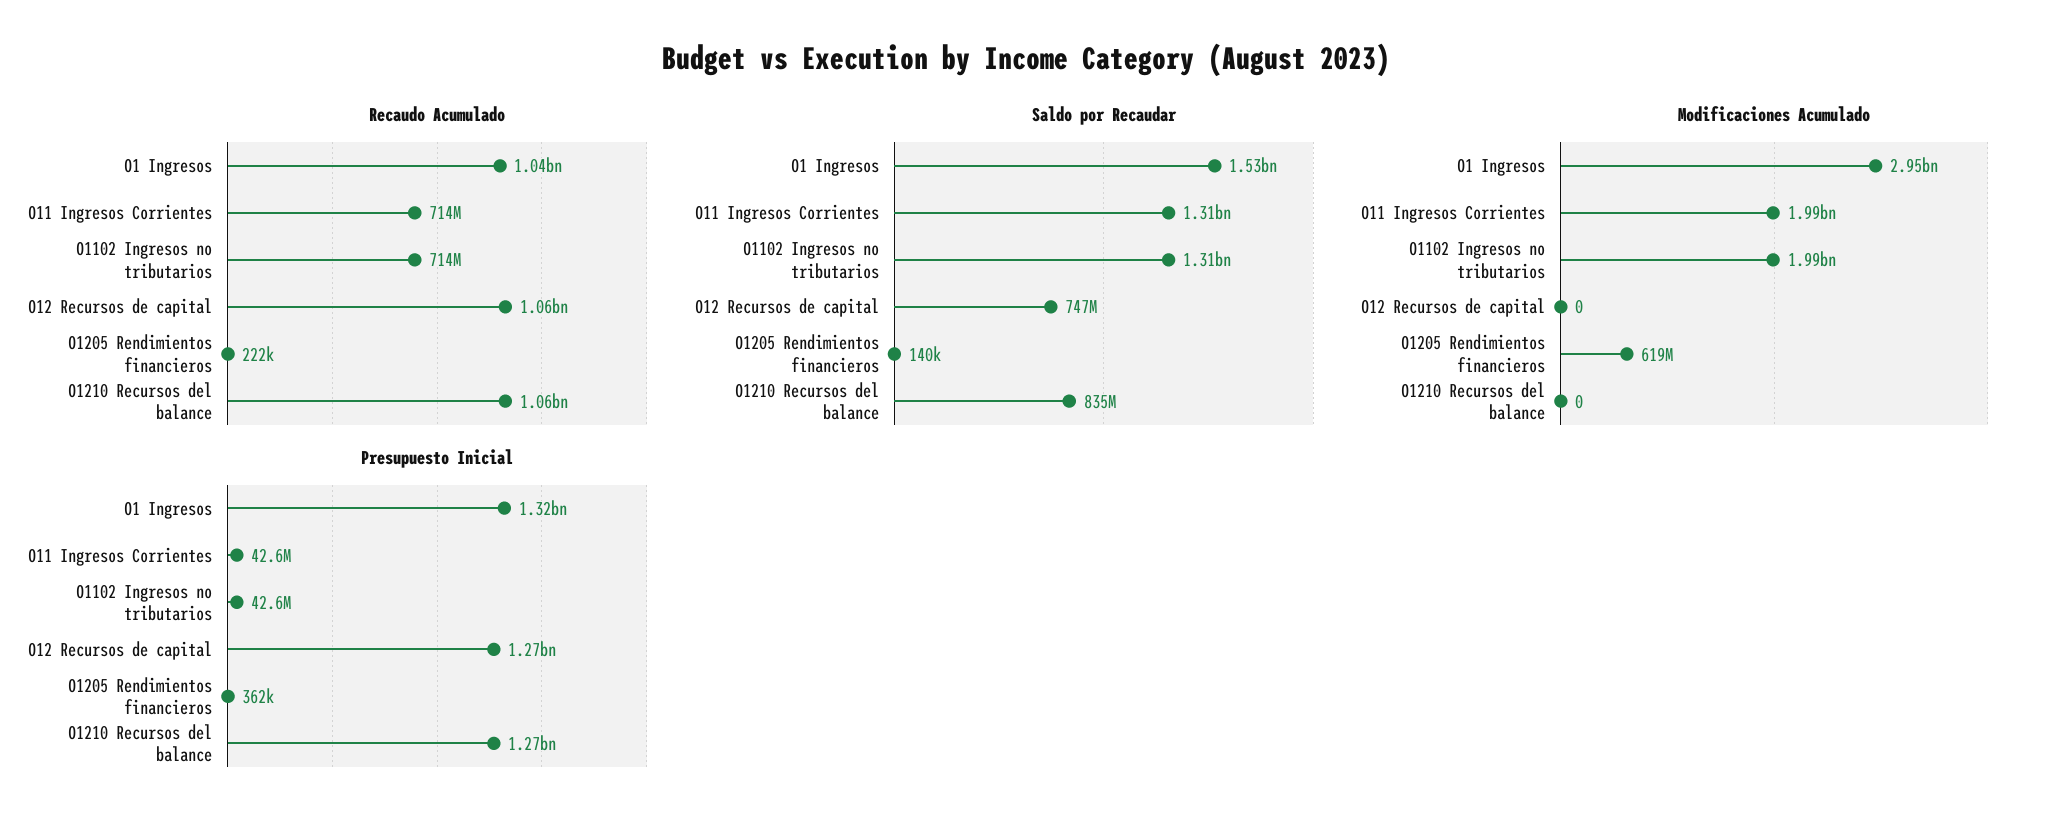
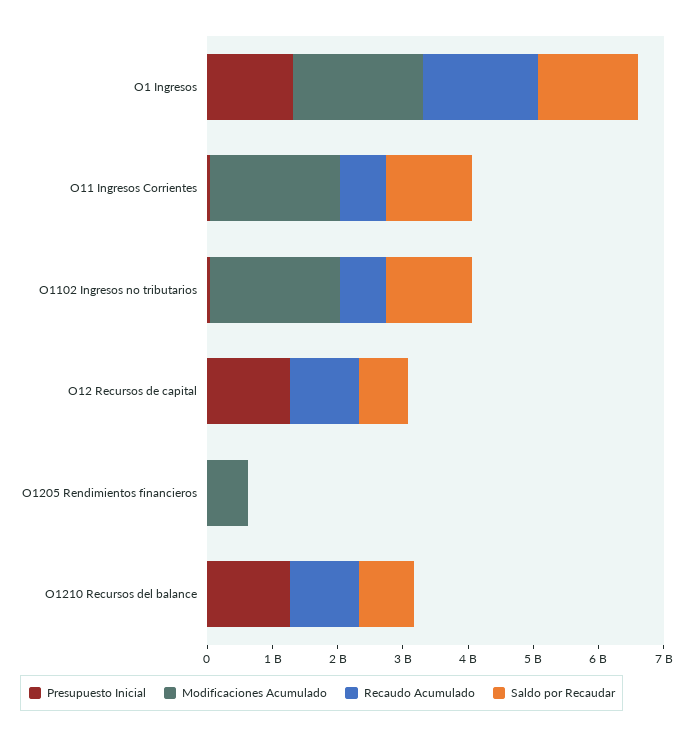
Recaudo Acumulado, O1 Ingresos: 1040000000 -> 1800000000
Modificaciones Acumulado, O1 Ingresos: 2950000000 -> 2000000000

